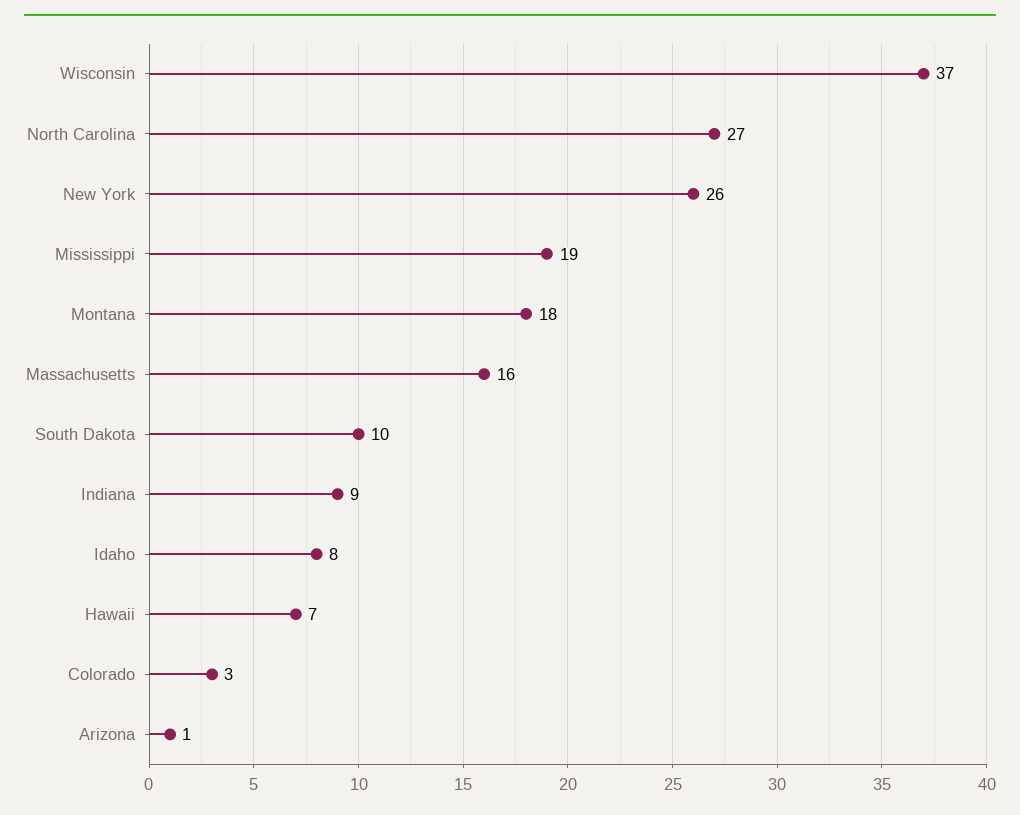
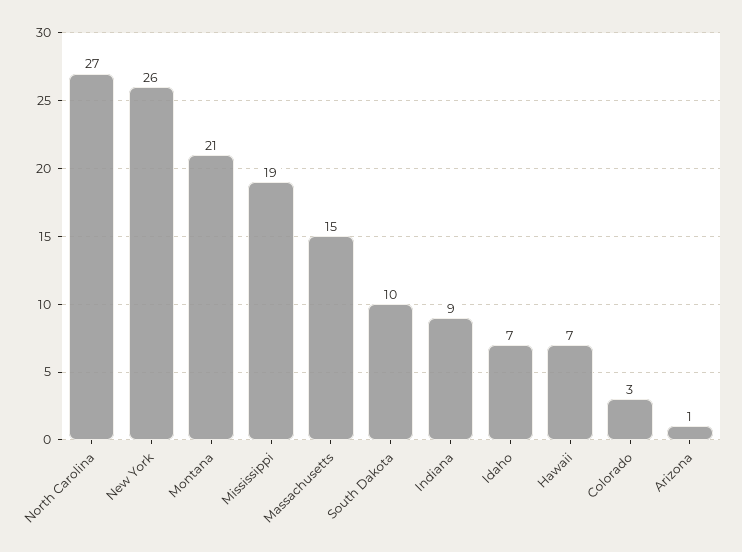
Wisconsin: 37 -> none
Montana: 18 -> 21
Massachusetts: 16 -> 15
Idaho: 8 -> 7

